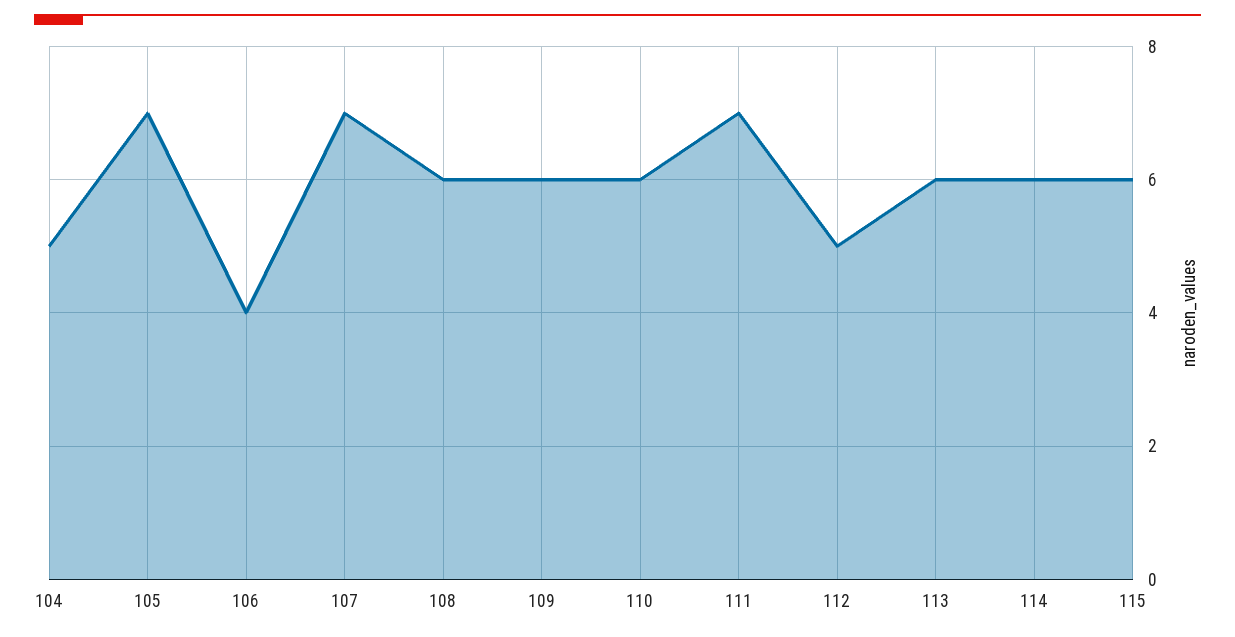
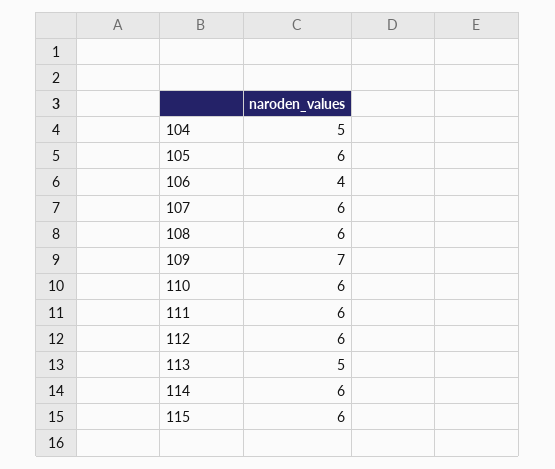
105: 7 -> 6
107: 7 -> 6
109: 6 -> 7
111: 7 -> 6
112: 5 -> 6
113: 6 -> 5

